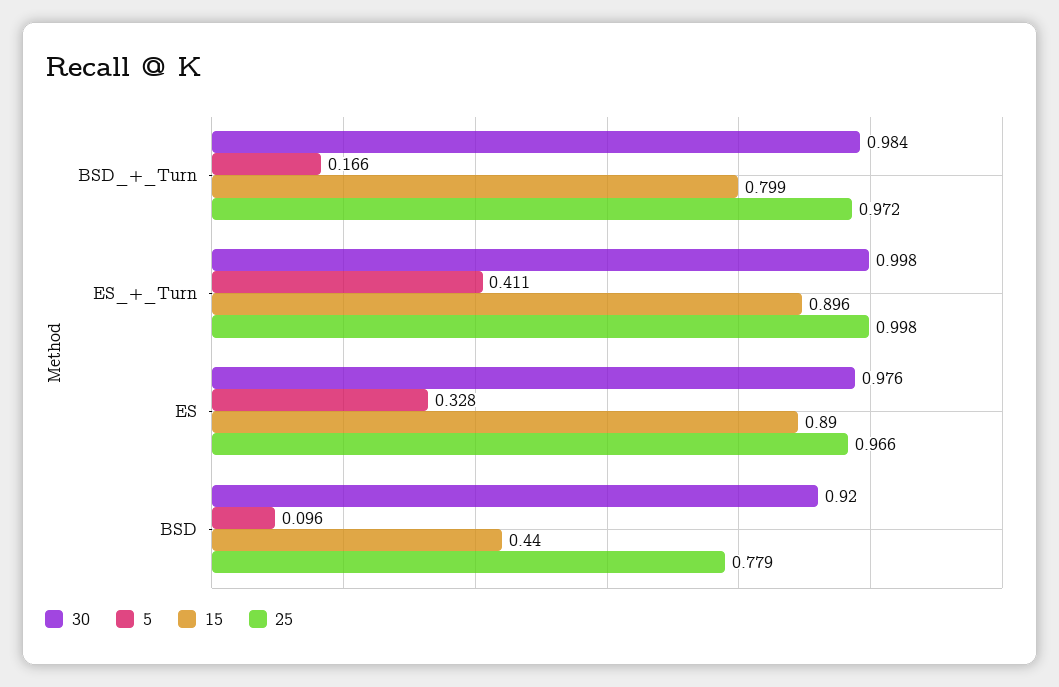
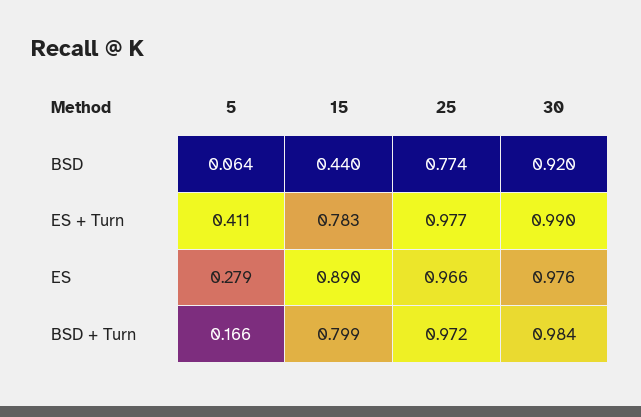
30, ES_+_Turn: 0.998 -> 0.99
15, ES_+_Turn: 0.896 -> 0.783
25, ES_+_Turn: 0.998 -> 0.977
5, ES: 0.328 -> 0.279
5, BSD: 0.096 -> 0.064
25, BSD: 0.779 -> 0.774

